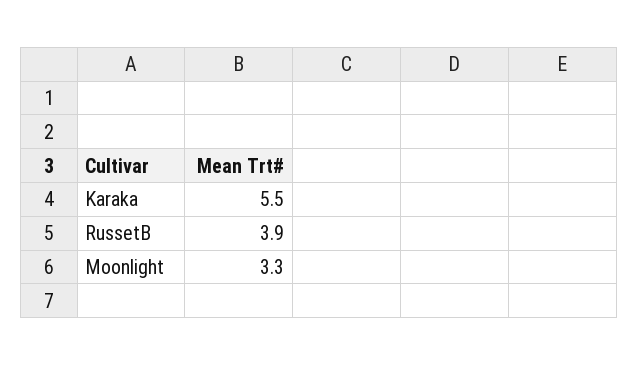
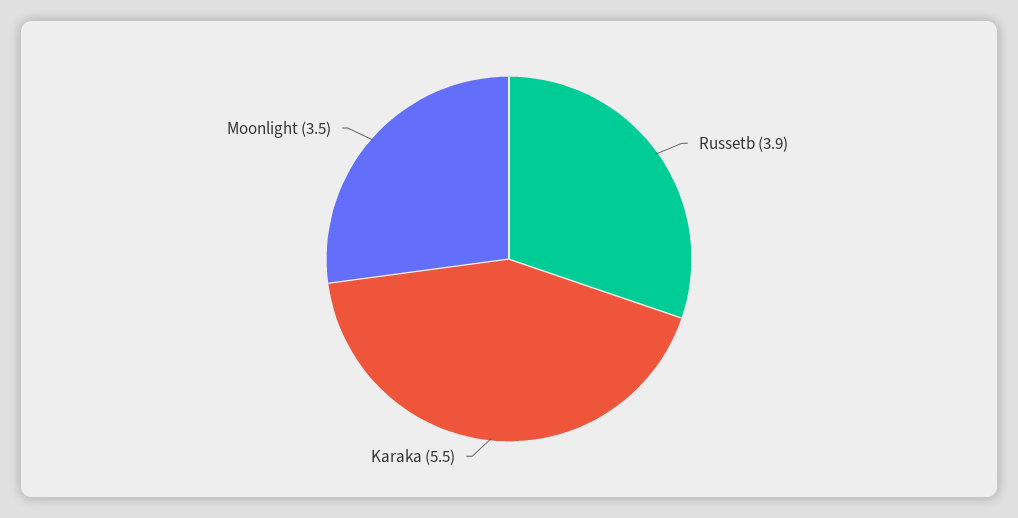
Moonlight: 3.3 -> 3.5

